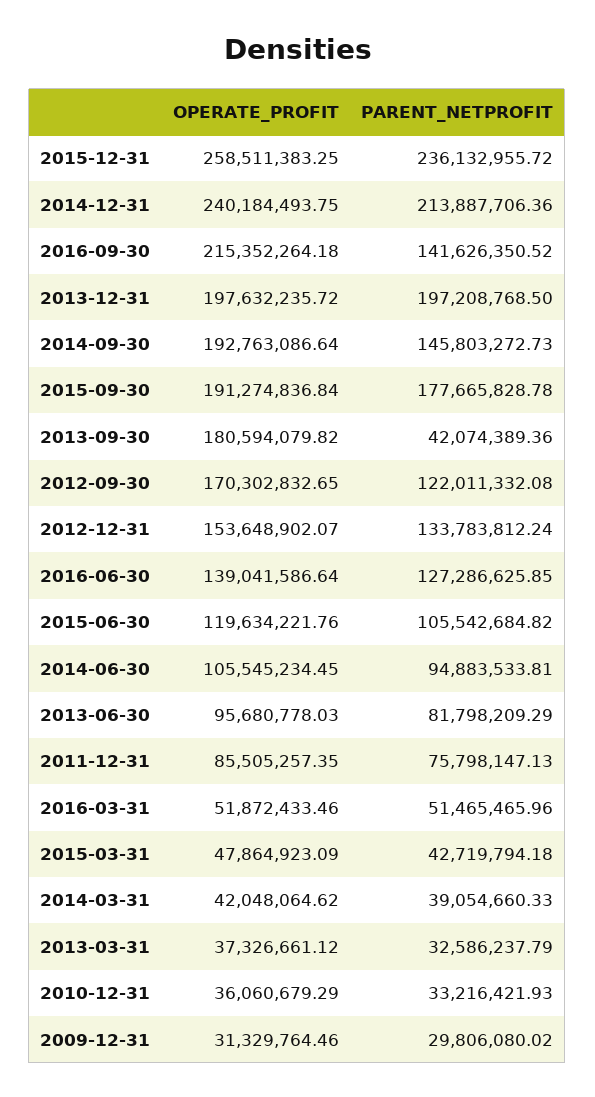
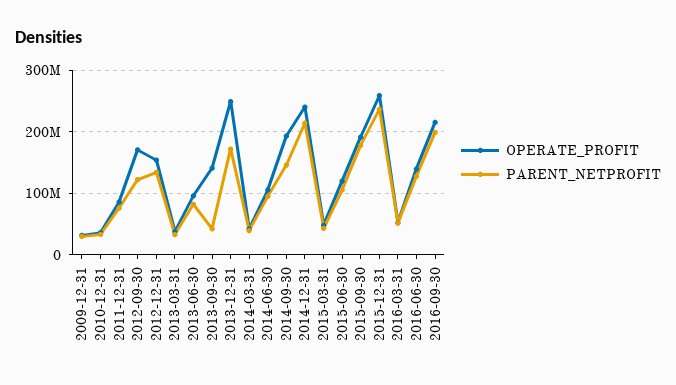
PARENT_NETPROFIT, 2016-09-30: 141626350.52 -> 200000000
OPERATE_PROFIT, 2013-12-31: 197632235.72 -> 250000000
PARENT_NETPROFIT, 2013-12-31: 197208768.5 -> 170000000
OPERATE_PROFIT, 2013-09-30: 180594079.82 -> 140000000

